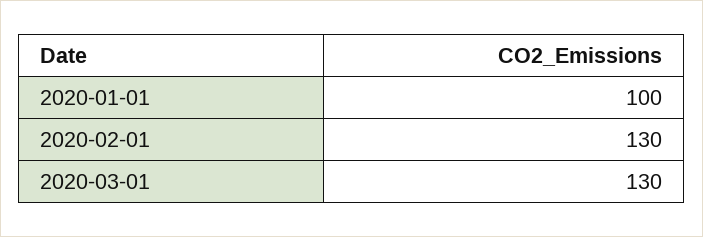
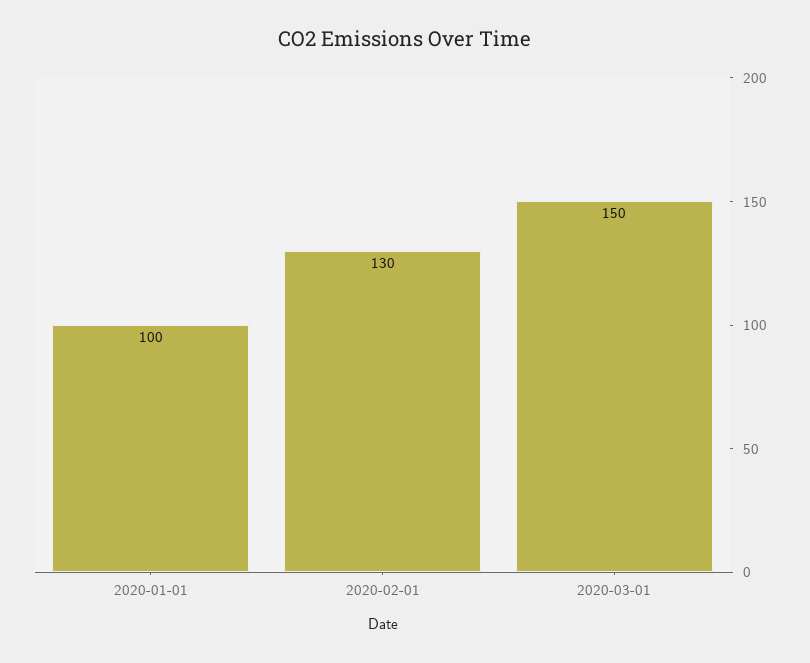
2020-03-01: 130 -> 150

